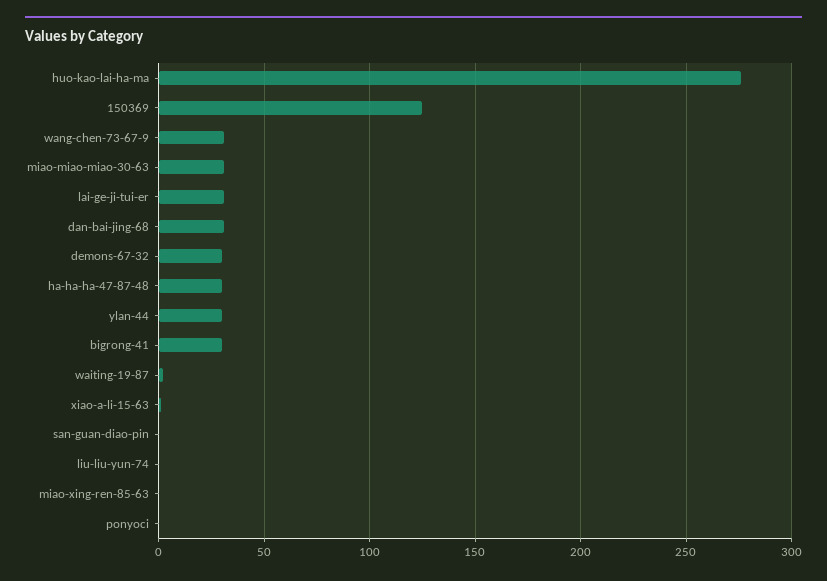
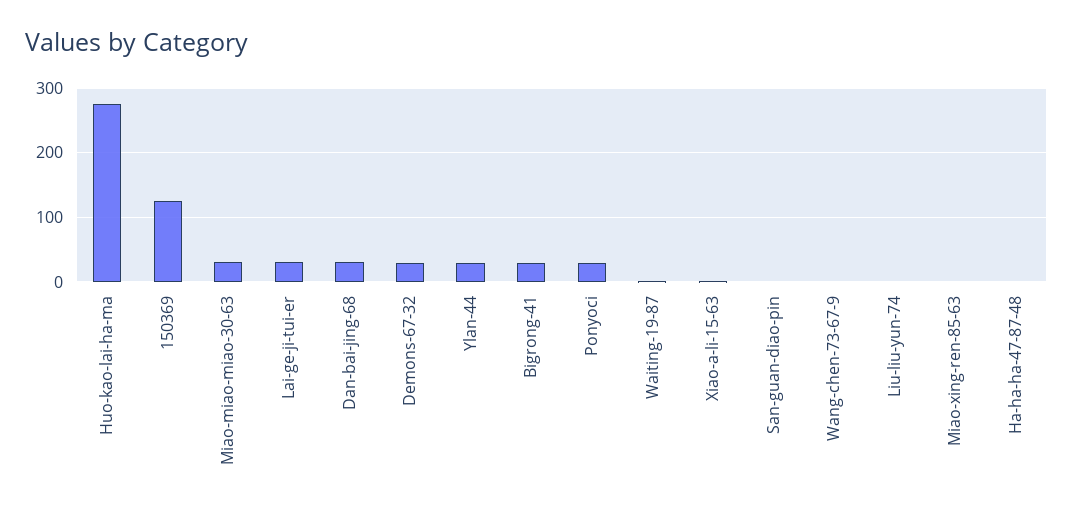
wang-chen-73-67-9: 30 -> 0
ha-ha-ha-47-87-48: 30 -> 0
ponyoci: 0 -> 30

